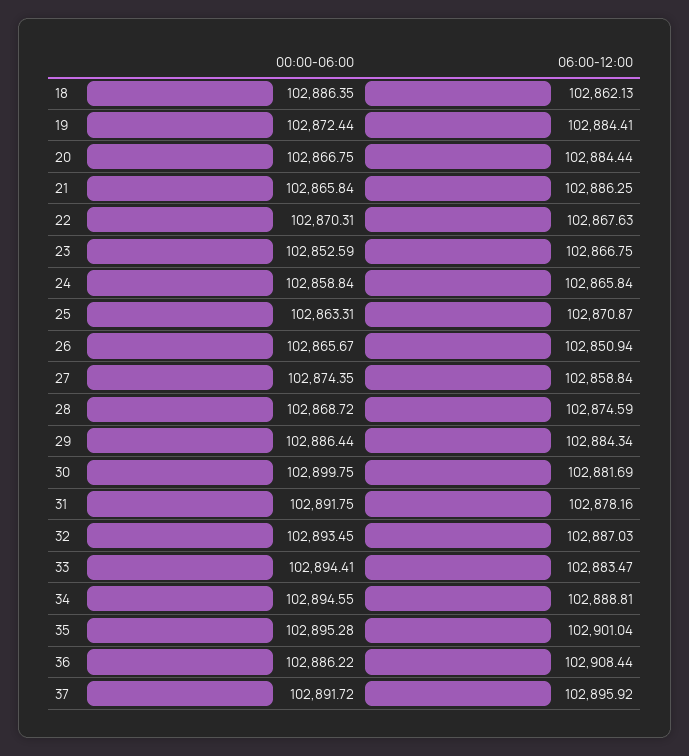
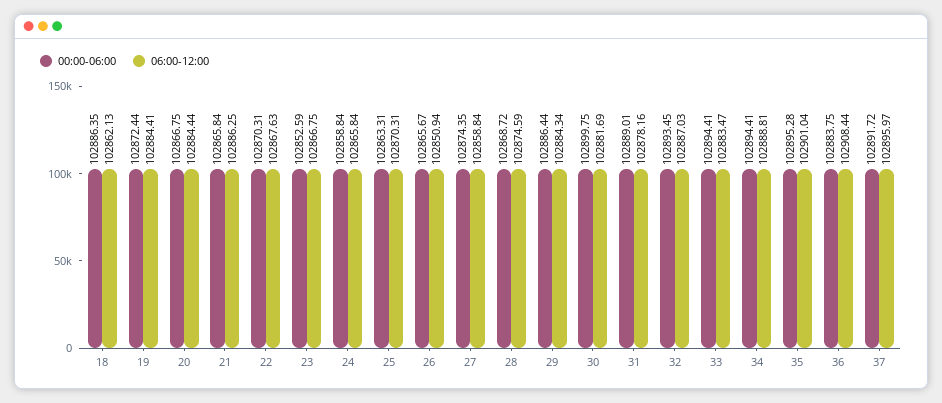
06:00-12:00, 25: 102870.87 -> 102870.31
00:00-06:00, 31: 102891.75 -> 102889.01
00:00-06:00, 34: 102894.55 -> 102894.41
00:00-06:00, 36: 102886.22 -> 102883.75
06:00-12:00, 37: 102895.92 -> 102895.97

